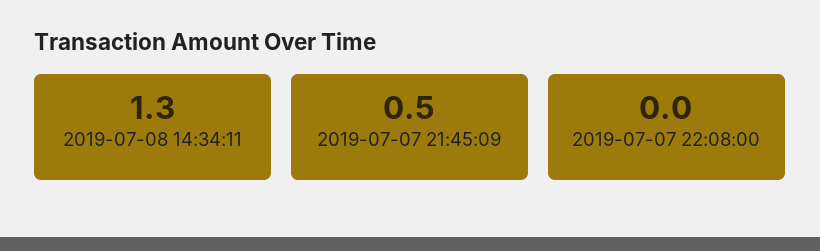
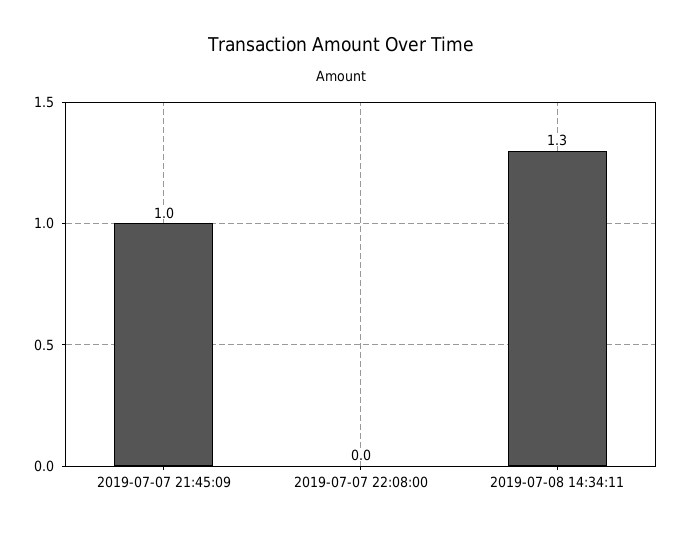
2019-07-07 21:45:09: 0.5 -> 1

